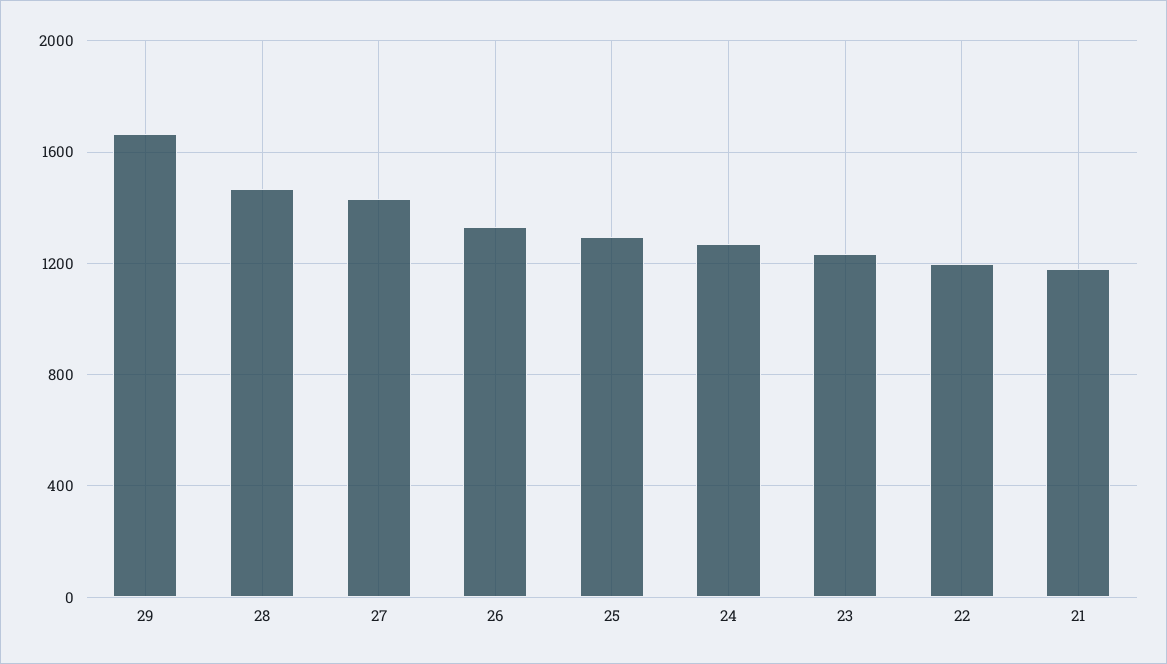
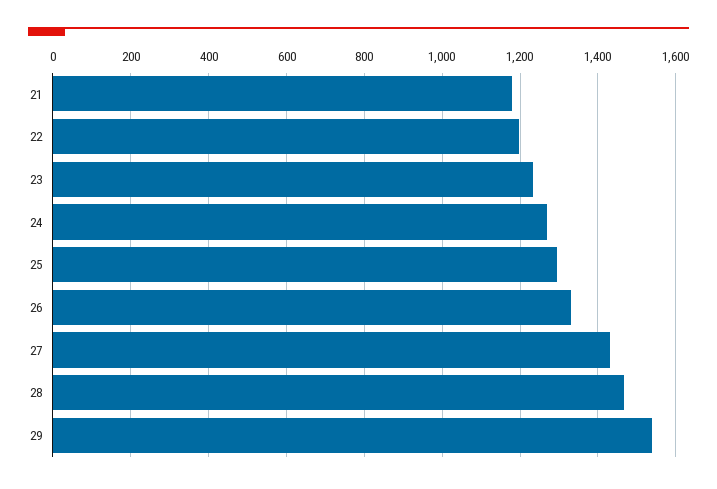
29: 1650 -> 1540

